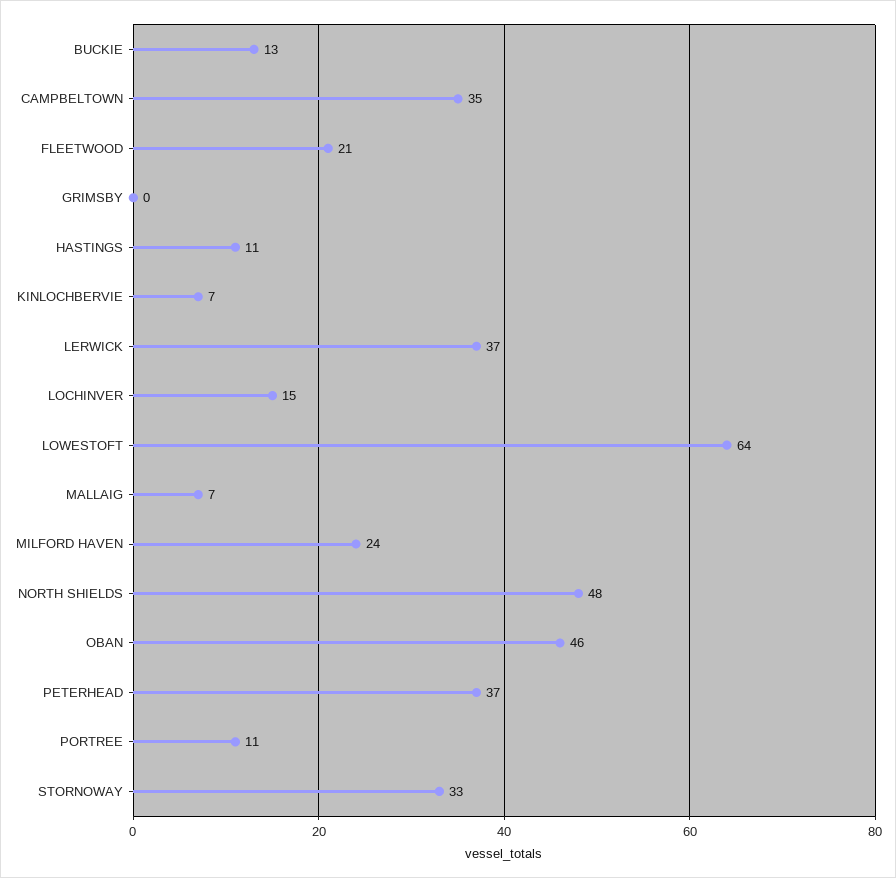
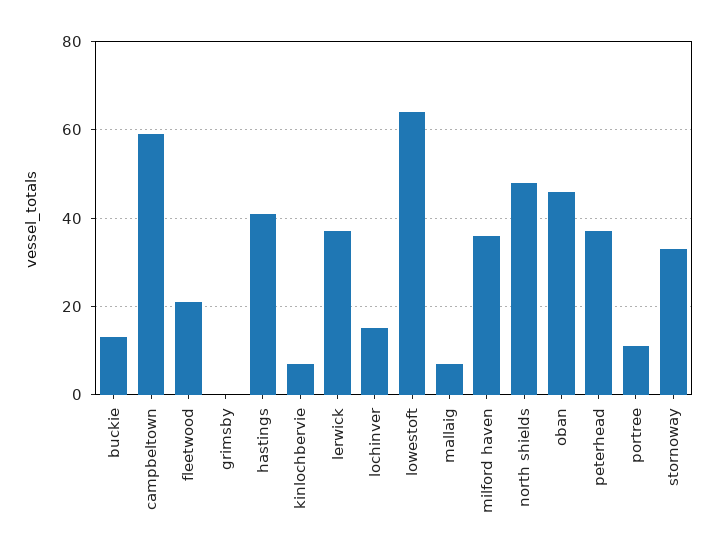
CAMPBELTOWN: 35 -> 60
HASTINGS: 11 -> 40
MILFORD HAVEN: 24 -> 35

